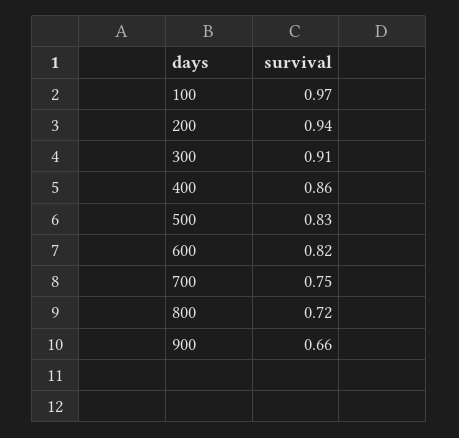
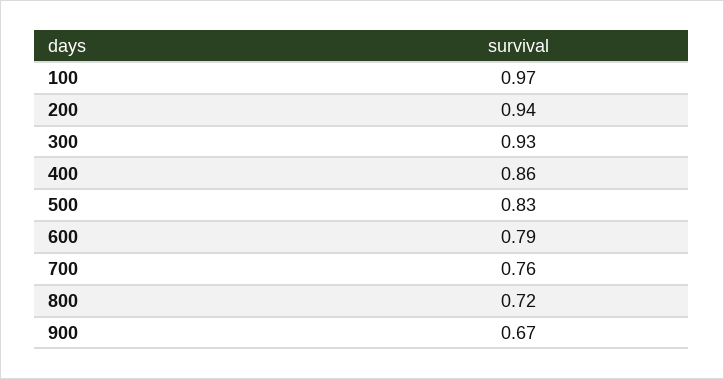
300: 0.91 -> 0.93
600: 0.82 -> 0.79
700: 0.75 -> 0.76
900: 0.66 -> 0.67

